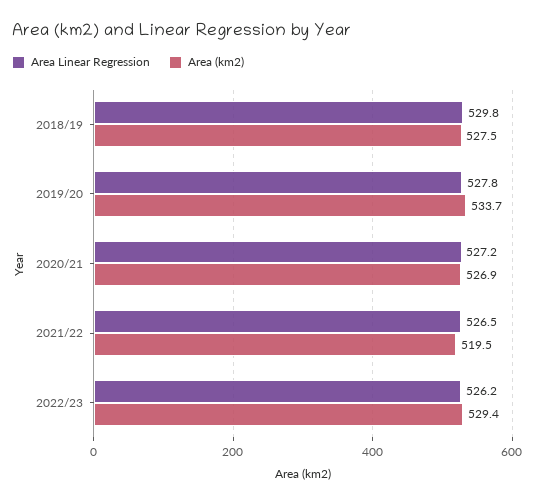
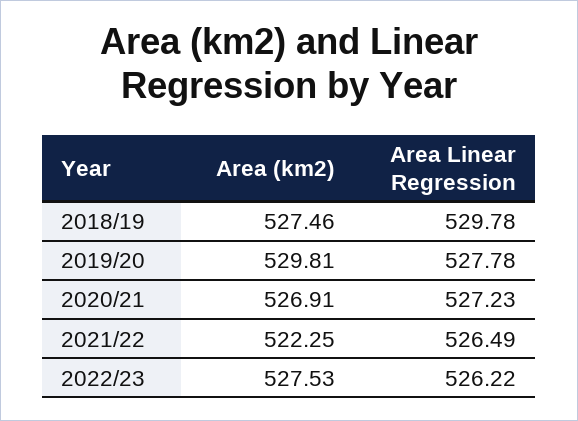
Area (km2), 2019/20: 533.7 -> 529.81
Area (km2), 2021/22: 519.5 -> 522.25
Area (km2), 2022/23: 529.4 -> 527.53

